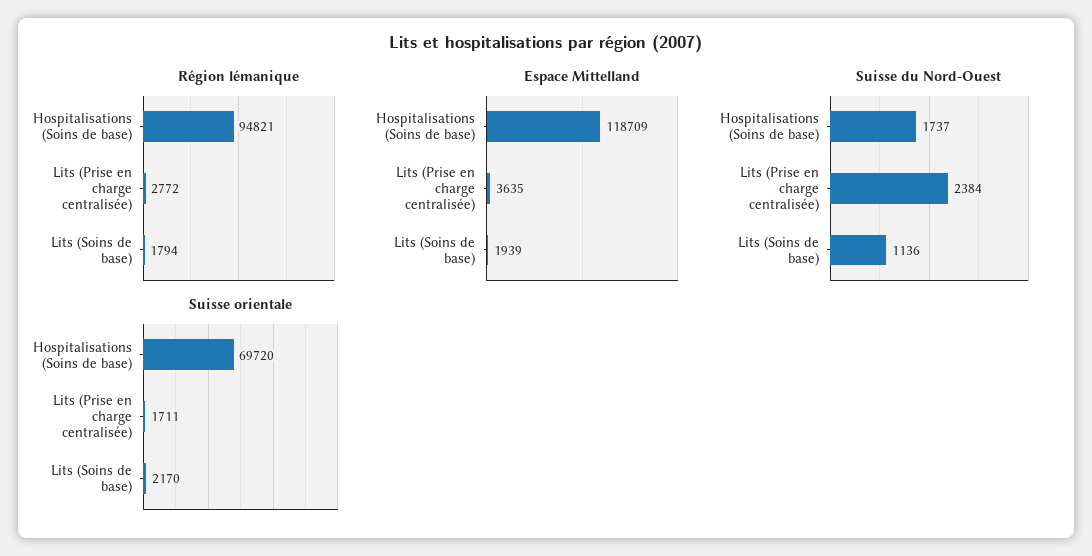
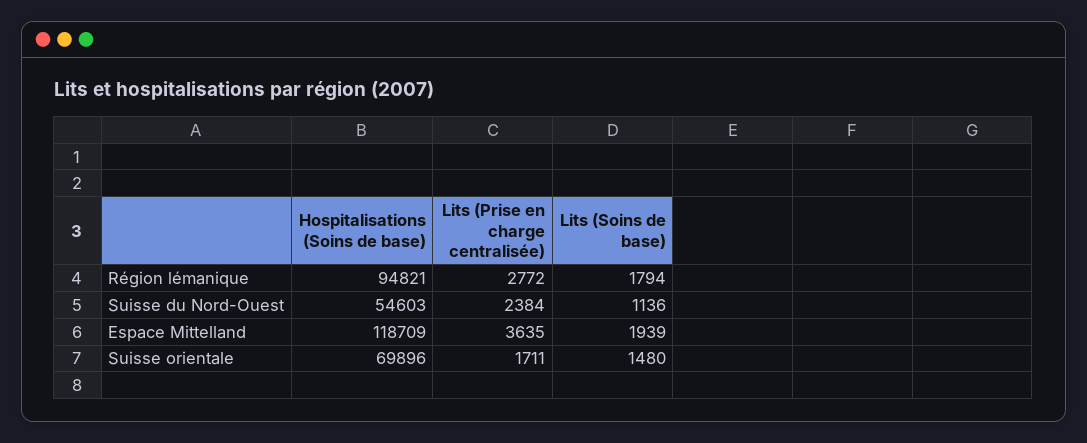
Suisse du Nord-Ouest, Hospitalisations (Soins de base): 1737 -> 54603
Suisse orientale, Hospitalisations (Soins de base): 69720 -> 69896
Suisse orientale, Lits (Soins de base): 2170 -> 1480

